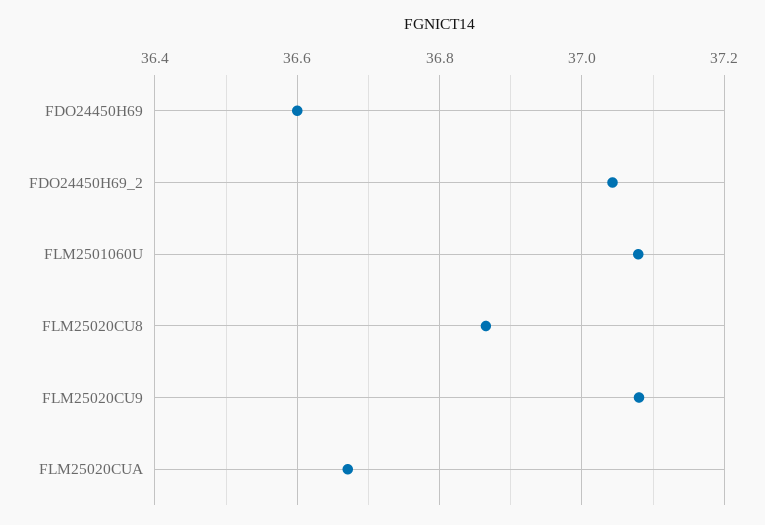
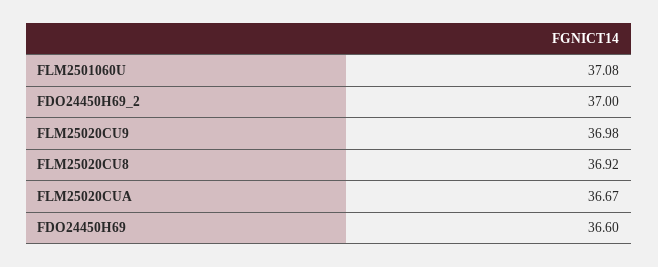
FDO24450H69_2: 37.04 -> 37
FLM25020CU8: 36.86 -> 36.92
FLM25020CU9: 37.08 -> 36.98

